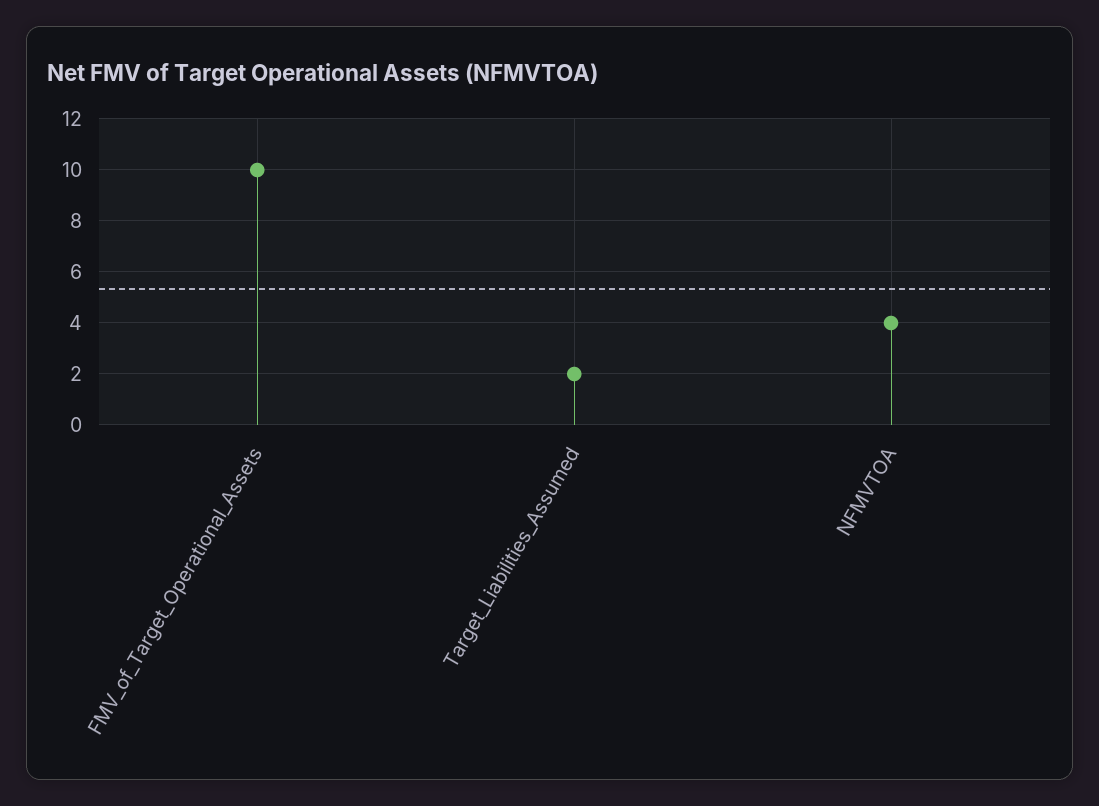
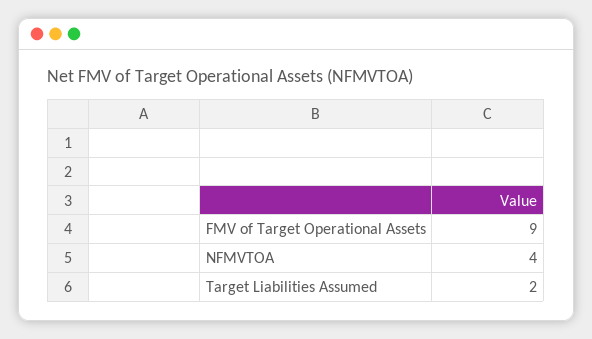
FMV_of_Target_Operational_Assets: 10 -> 9

